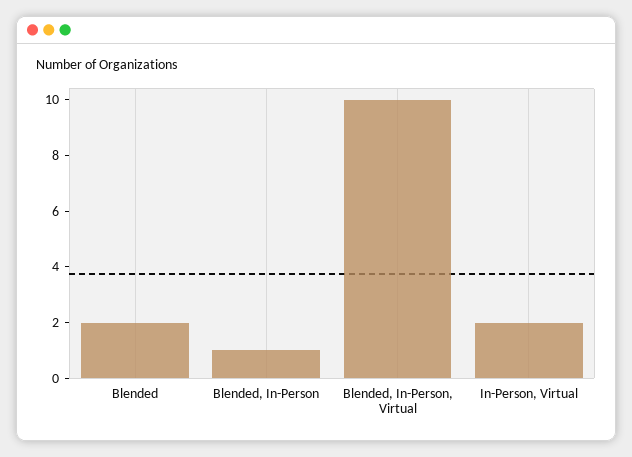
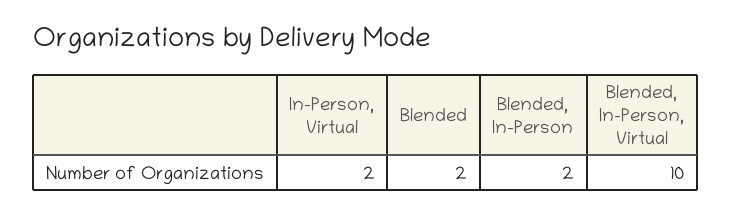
Blended, In-Person: 1 -> 2

